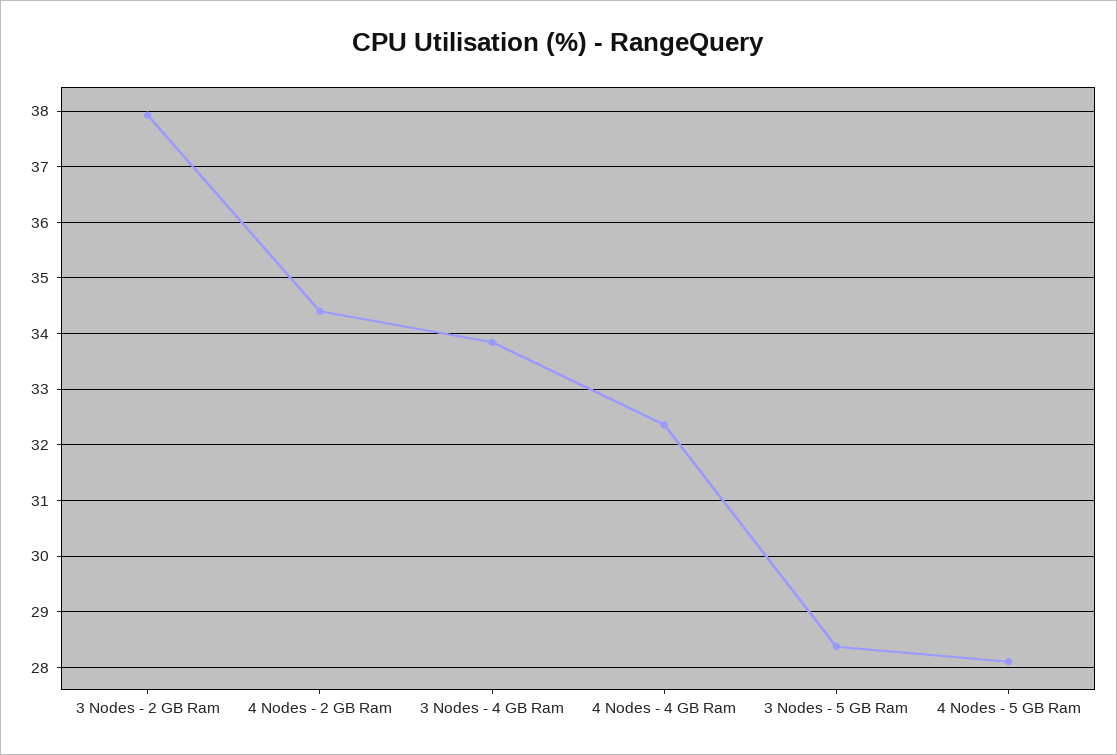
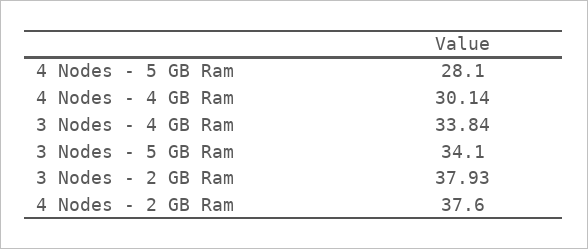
4 Nodes - 2 GB Ram: 34.4 -> 37.6
4 Nodes - 4 GB Ram: 32.4 -> 30.14
3 Nodes - 5 GB Ram: 28.4 -> 34.1

